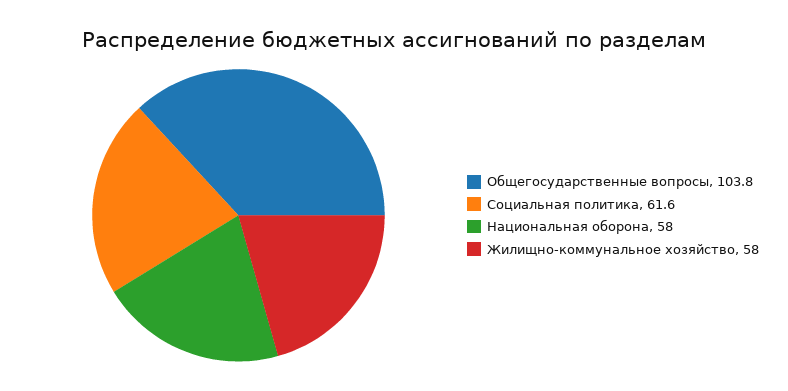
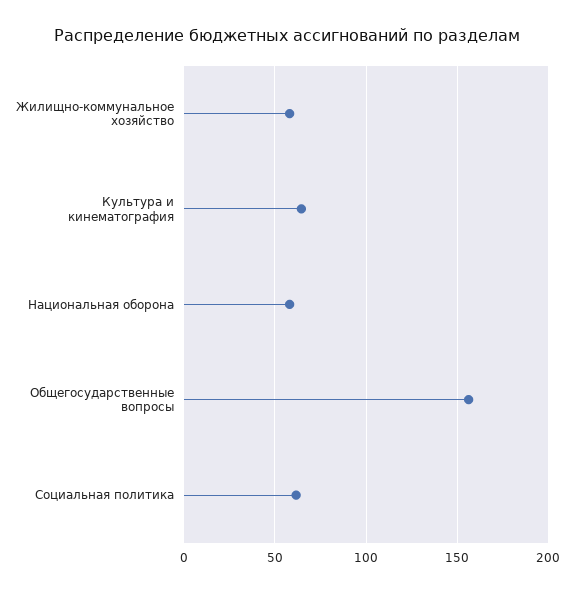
Общегосударственные вопросы: 103.8 -> 155
Культура и кинематография: none -> 65

